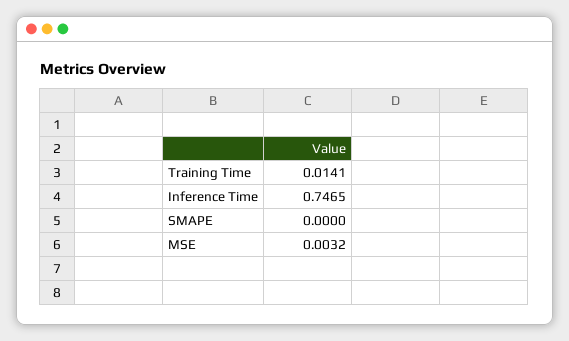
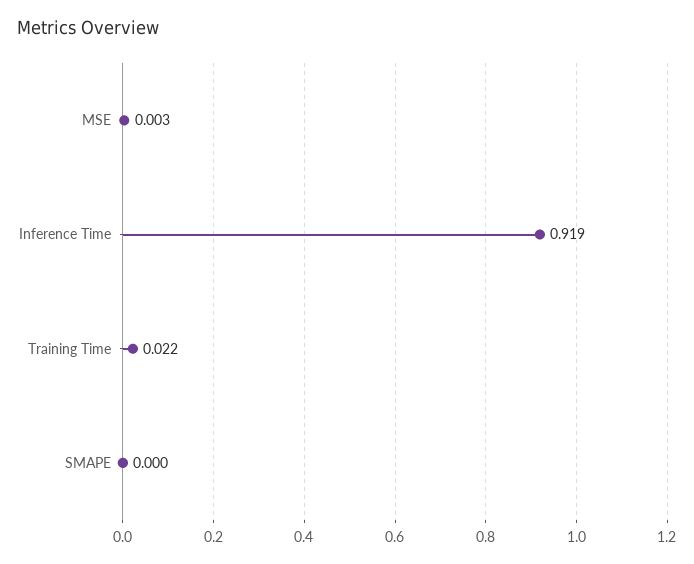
Training Time: 0.0141 -> 0.022
Inference Time: 0.7465 -> 0.919

